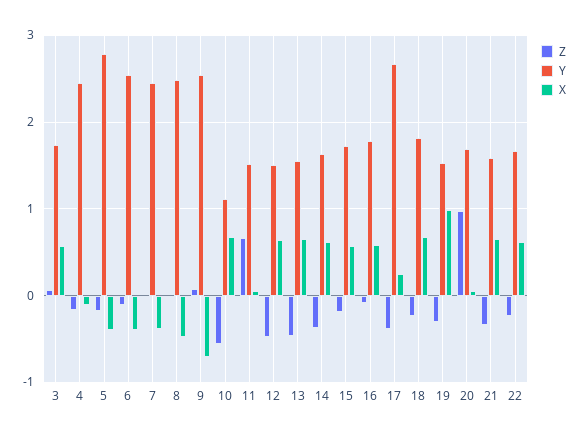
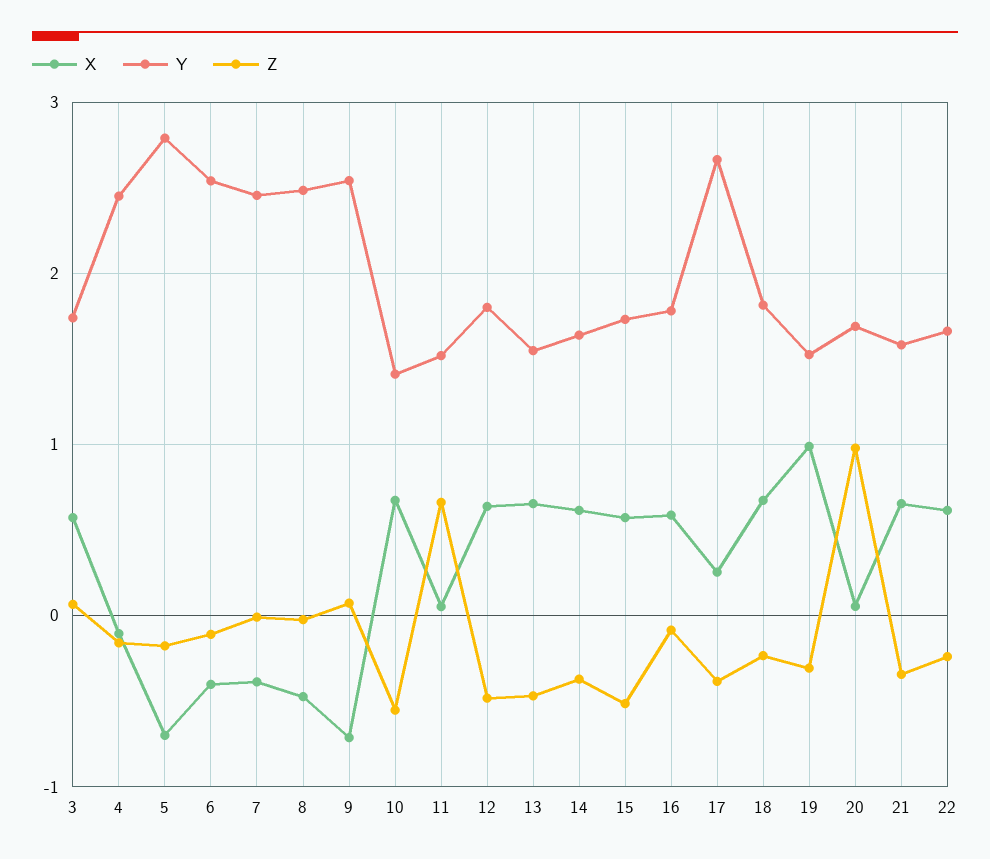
X, 5: -0.4 -> -0.7
Y, 10: 1.1 -> 1.4
Y, 12: 1.5 -> 1.8
Z, 15: -0.2 -> -0.5

